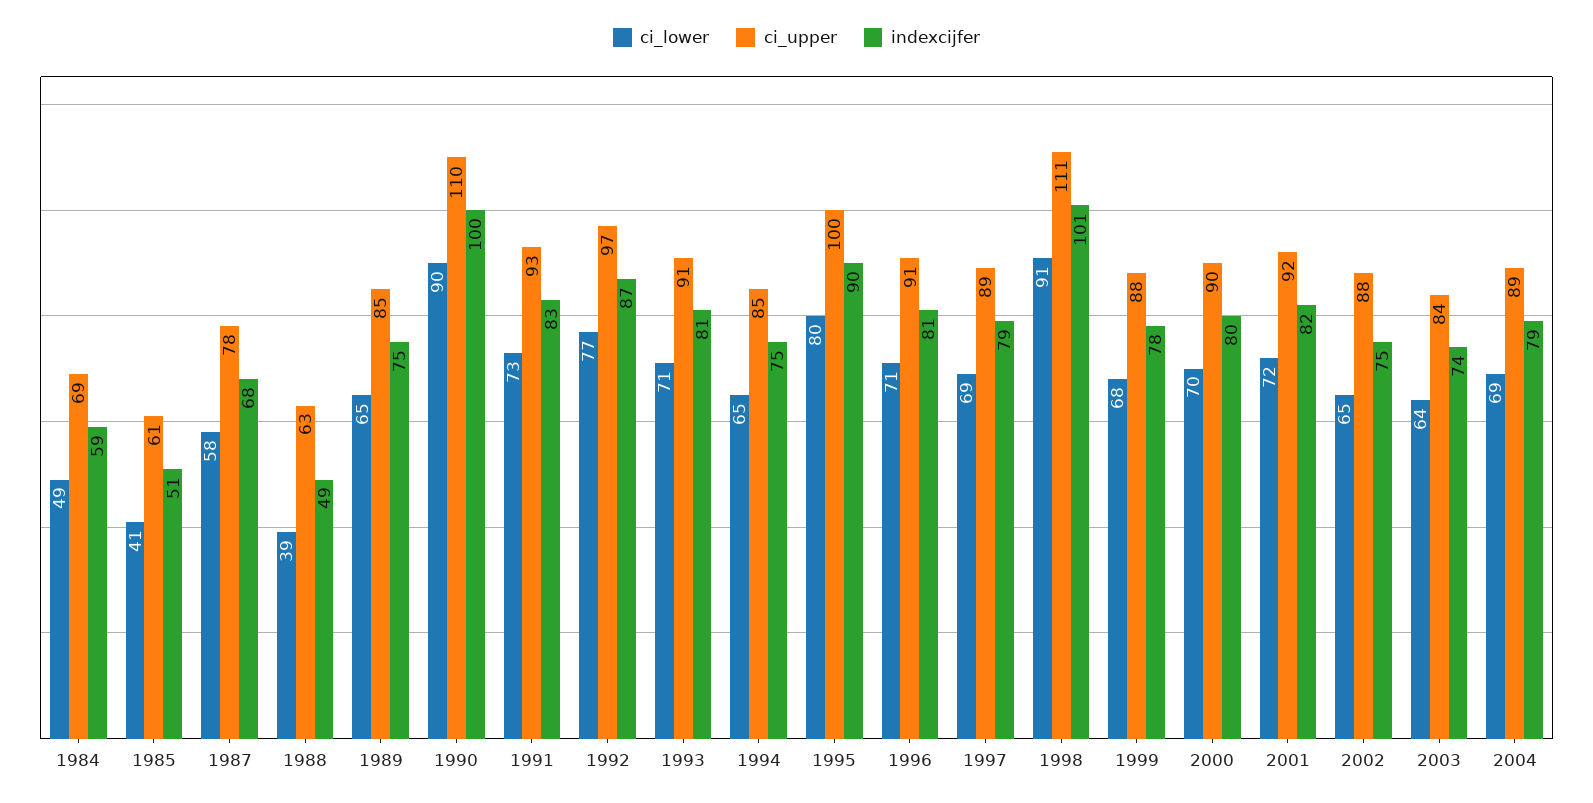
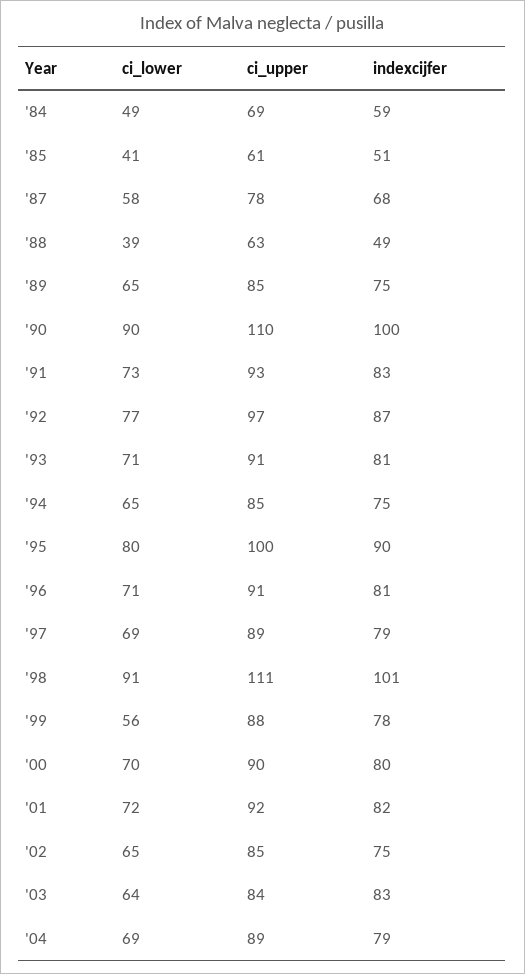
ci_lower, 1999: 68 -> 56
ci_upper, 2002: 88 -> 85
indexcijfer, 2003: 74 -> 83

